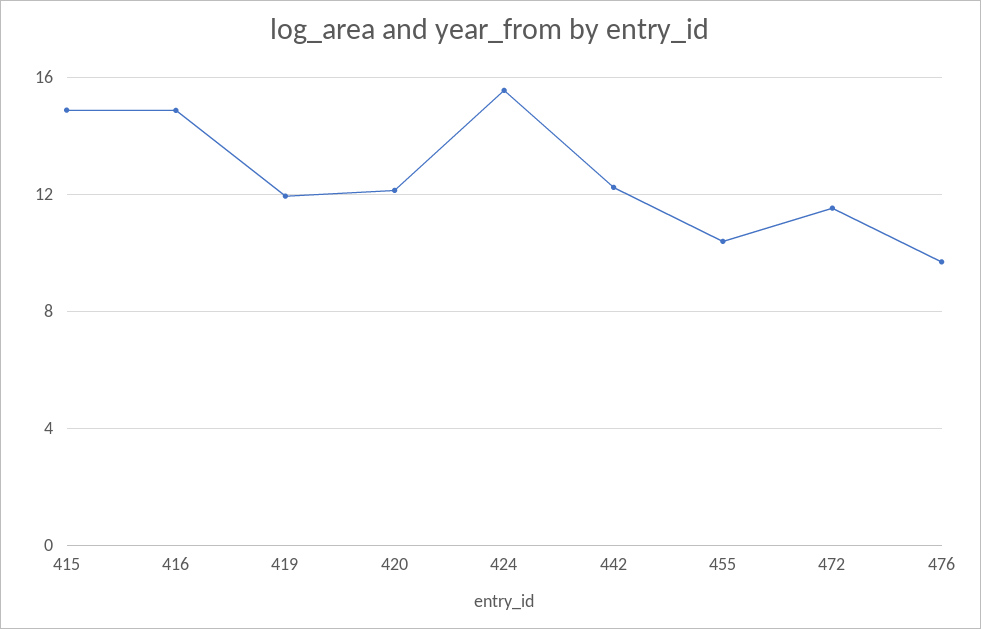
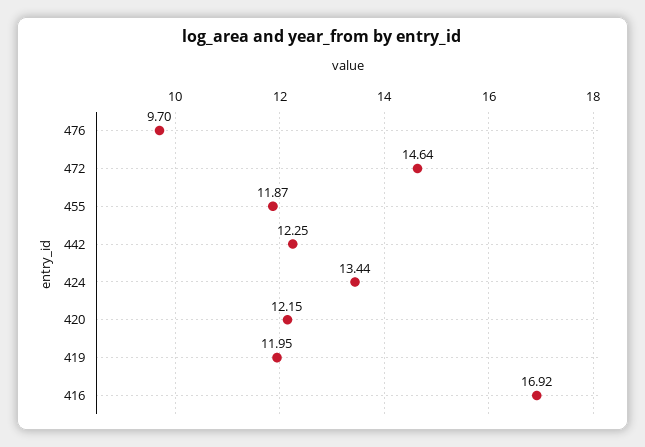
415: 15 -> none
416: 15 -> 16.92
424: 15.5 -> 13.44
455: 10.5 -> 11.87
472: 11.5 -> 14.64

